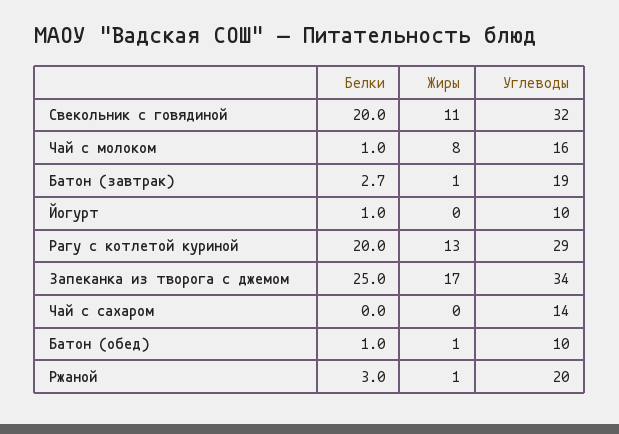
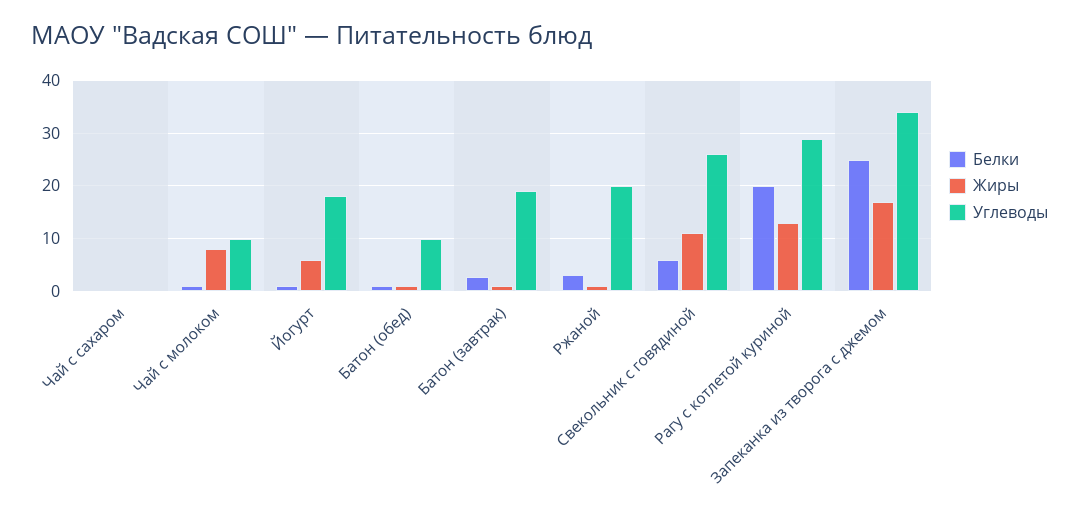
Белки, Свекольник с говядиной: 20 -> 6
Углеводы, Свекольник с говядиной: 32 -> 26
Углеводы, Чай с молоком: 16 -> 10
Жиры, Йогурт: 0 -> 6
Углеводы, Йогурт: 10 -> 18
Углеводы, Чай с сахаром: 14 -> 0

